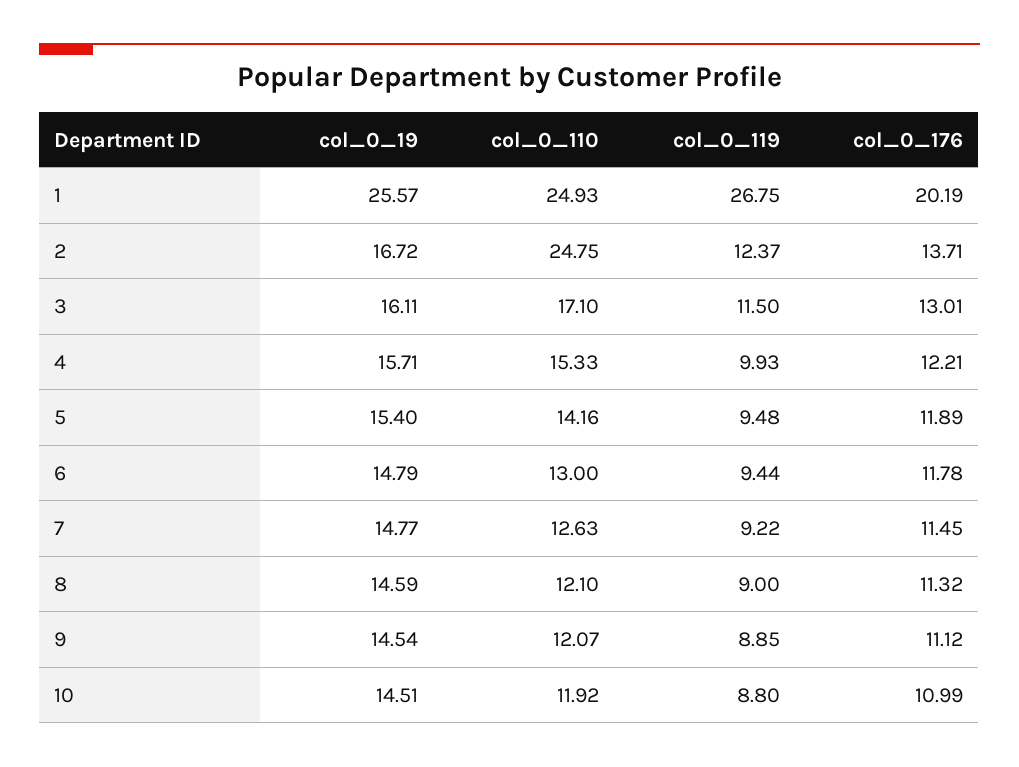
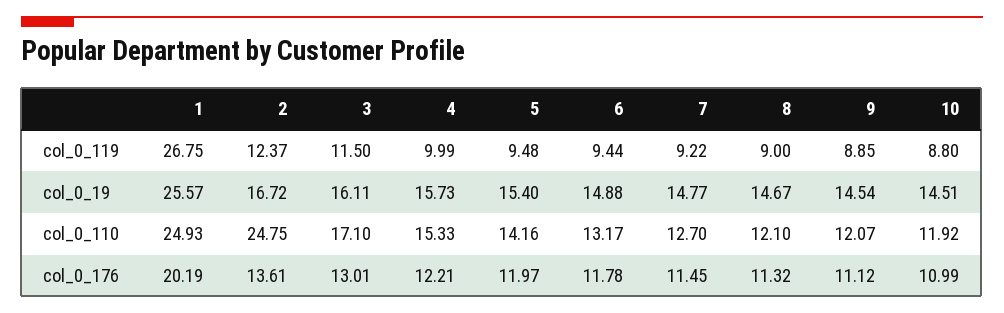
col_0_176, 2: 13.71 -> 13.61
col_0_19, 4: 15.71 -> 15.73
col_0_119, 4: 9.93 -> 9.99
col_0_176, 5: 11.89 -> 11.97
col_0_19, 6: 14.79 -> 14.88
col_0_110, 6: 13 -> 13.17
col_0_110, 7: 12.63 -> 12.7
col_0_19, 8: 14.59 -> 14.67

